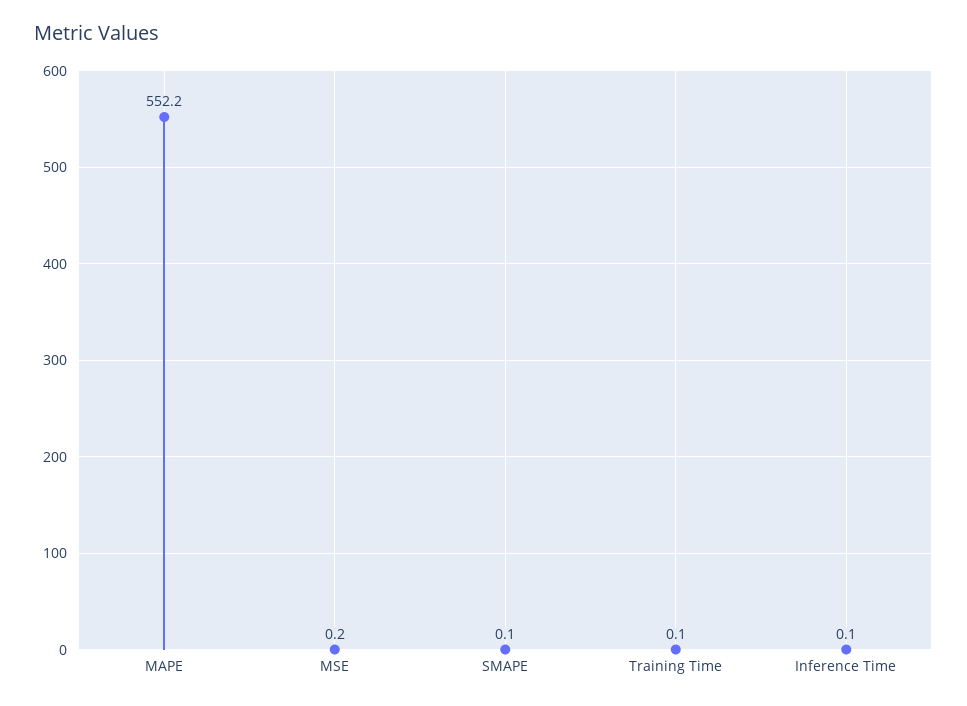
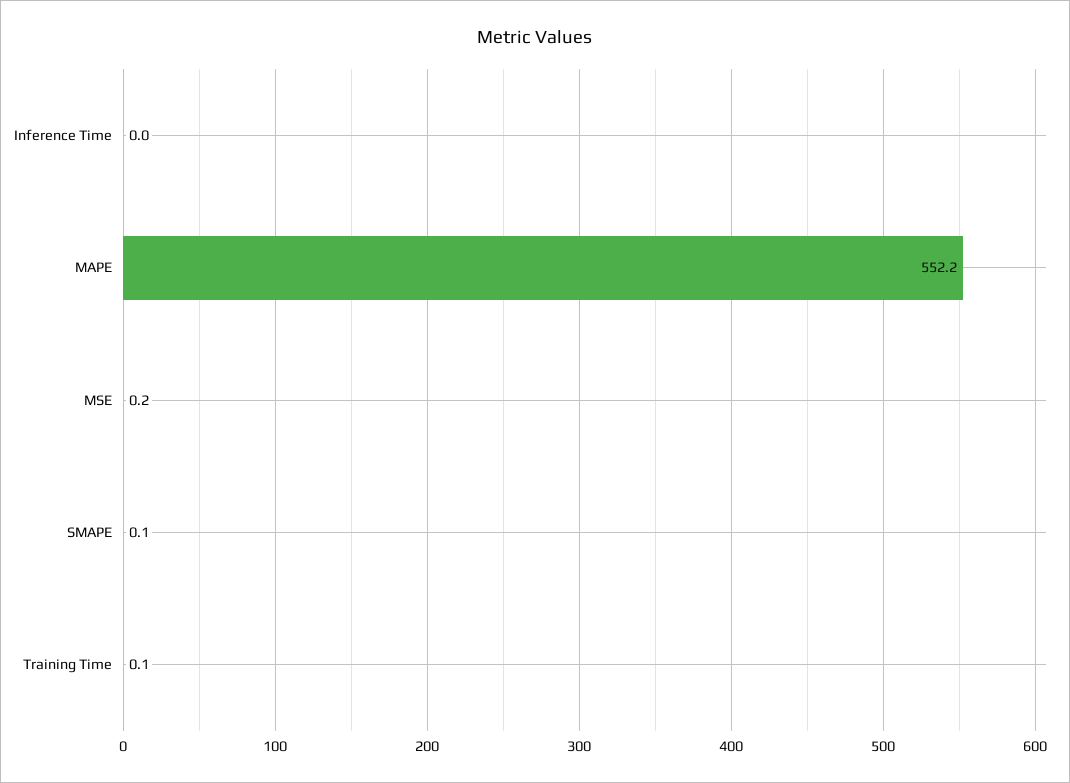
Inference Time: 0.1 -> 0

